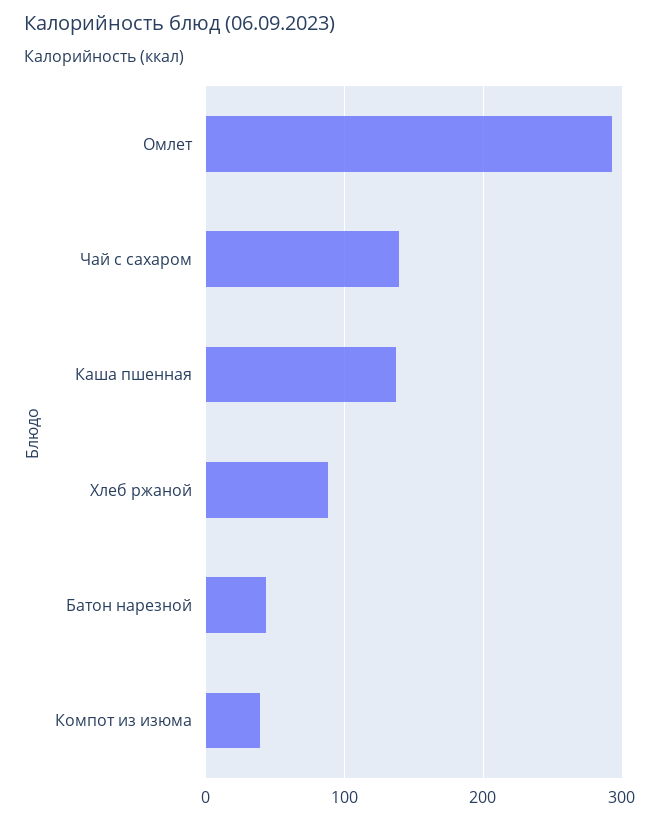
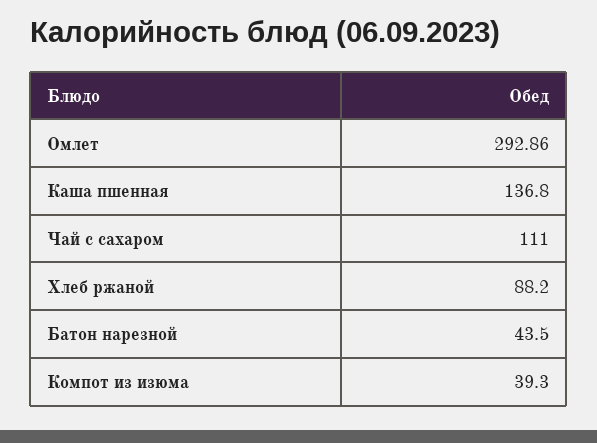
Чай с сахаром: 140 -> 111

